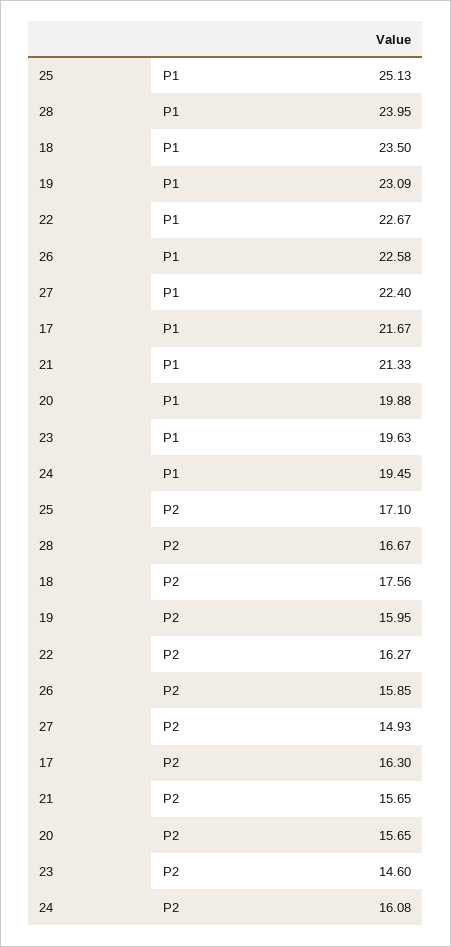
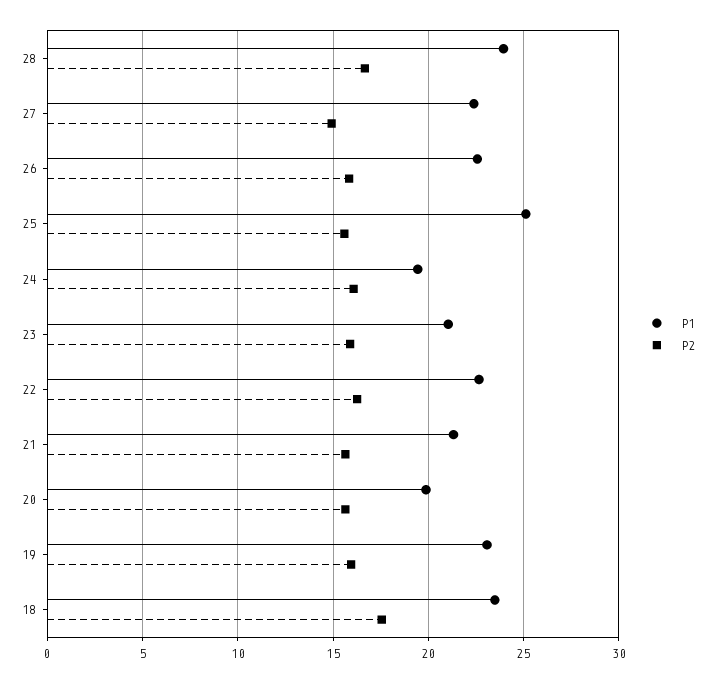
P1, 17: 21.67 -> none
P1, 23: 19.63 -> 21
P2, 25: 17.1 -> 15.5
P2, 17: 16.3 -> none
P2, 23: 14.6 -> 16

